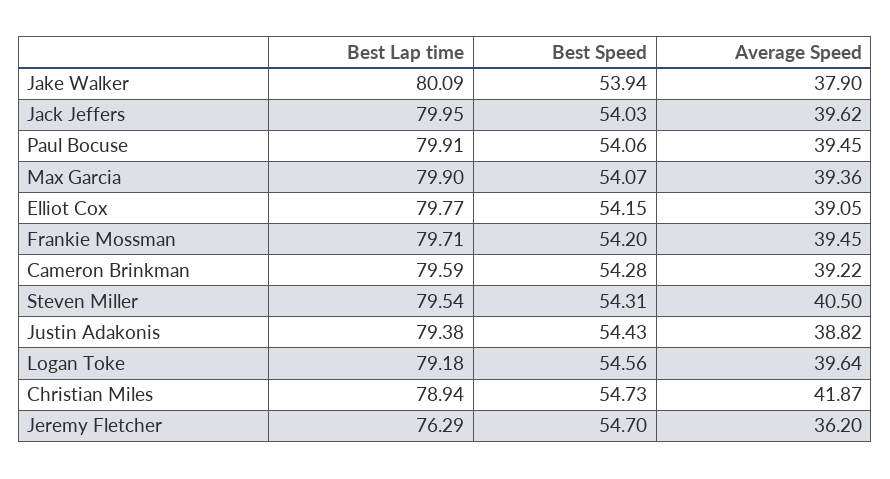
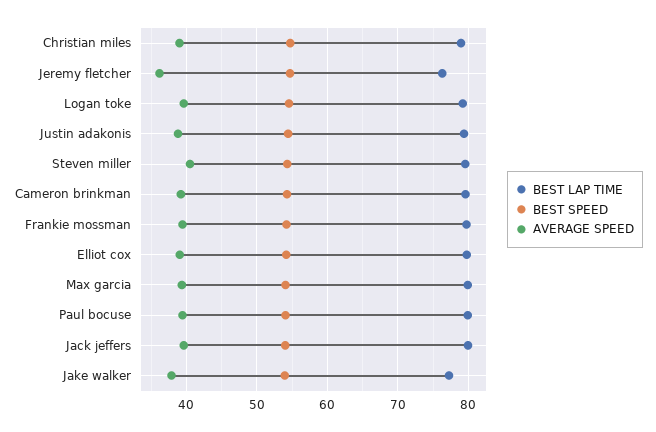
Best Lap time, Jake Walker: 80.09 -> 77
Average Speed, Christian Miles: 41.87 -> 39

